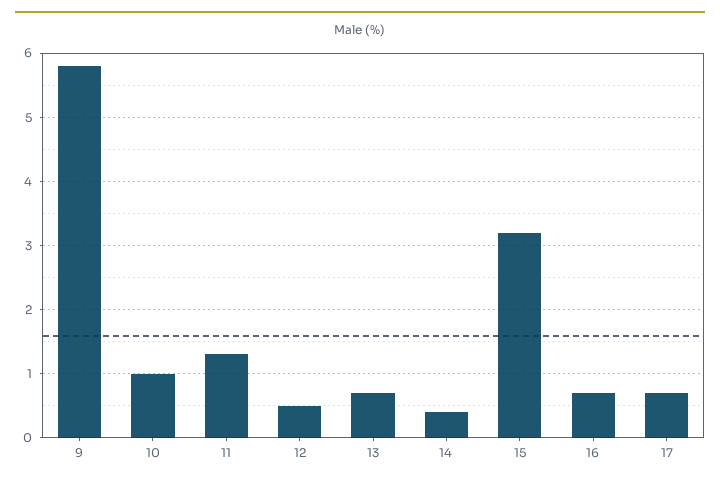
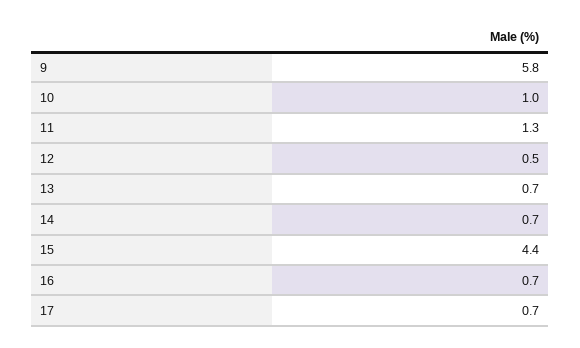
14: 0.4 -> 0.7
15: 3.2 -> 4.4

